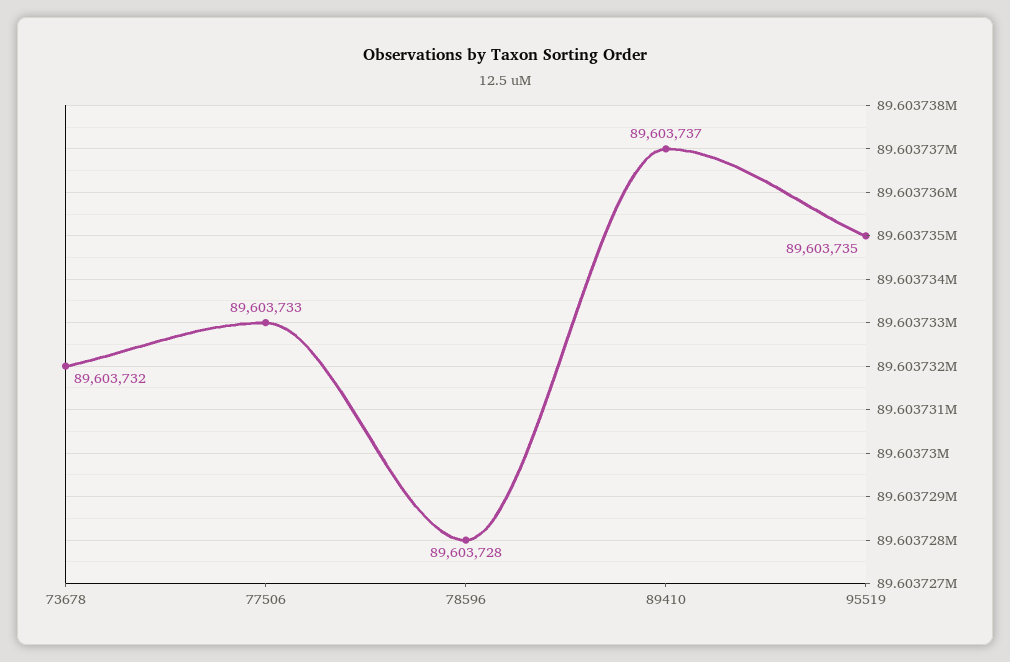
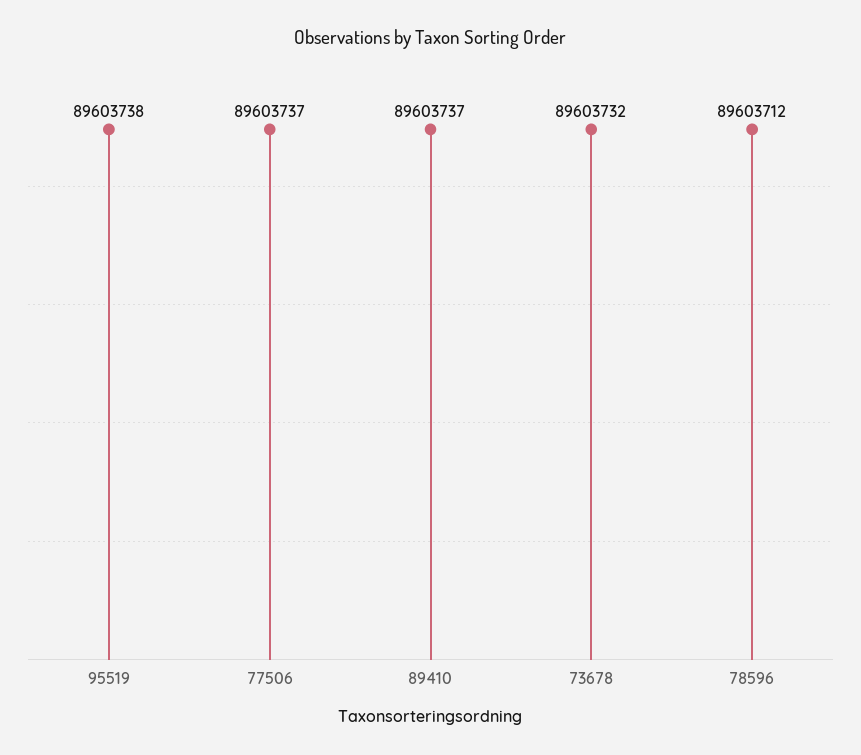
77506: 89603733 -> 89603737
78596: 89603728 -> 89603712
95519: 89603735 -> 89603738

